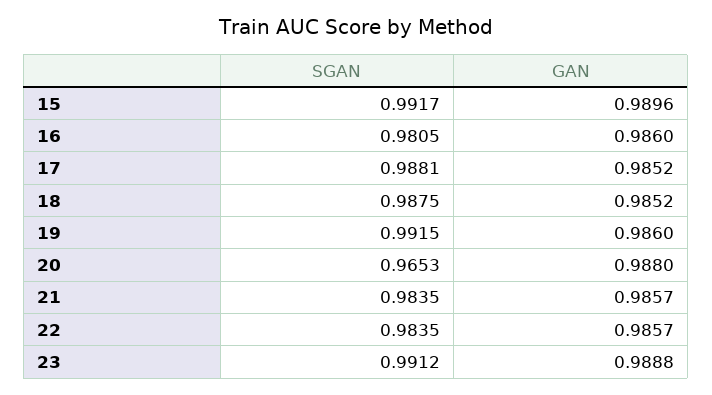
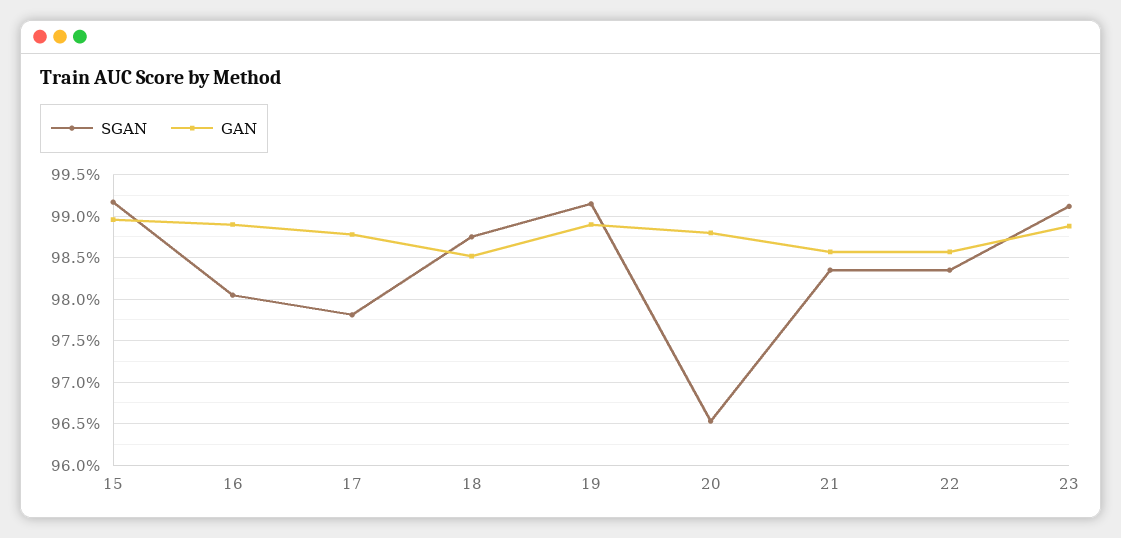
GAN, 16: 0.986 -> 0.989
SGAN, 17: 0.9881 -> 0.978
GAN, 17: 0.9852 -> 0.988
GAN, 19: 0.986 -> 0.989

